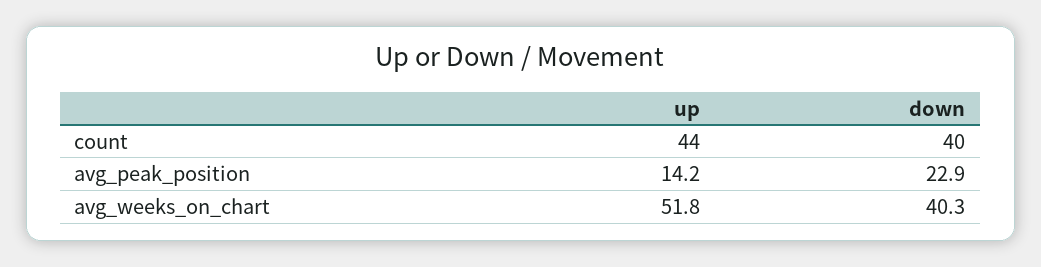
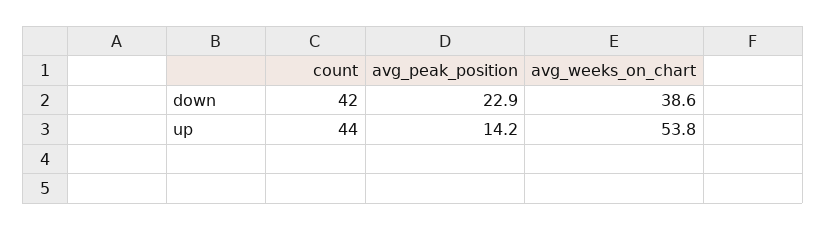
down, count: 40 -> 42
up, avg_weeks_on_chart: 51.8 -> 53.8
down, avg_weeks_on_chart: 40.3 -> 38.6

